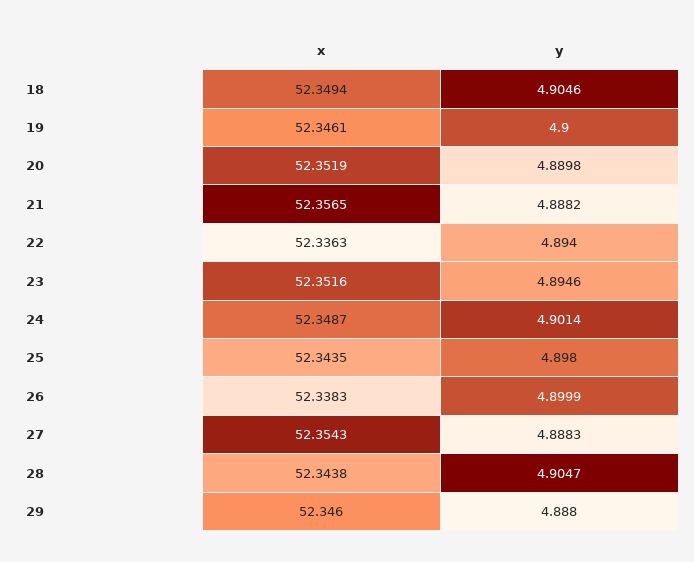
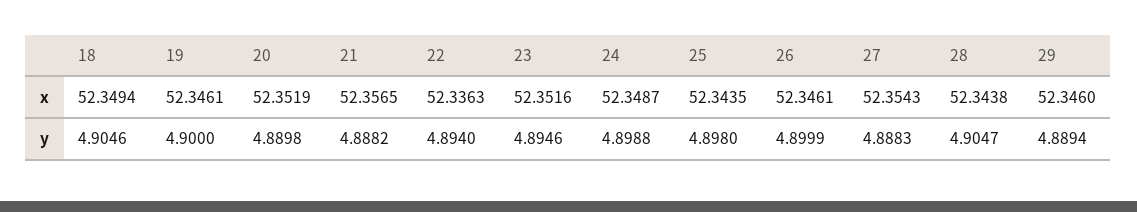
y, 24: 4.9014 -> 4.8988
x, 26: 52.3383 -> 52.3461
y, 29: 4.888 -> 4.8894

